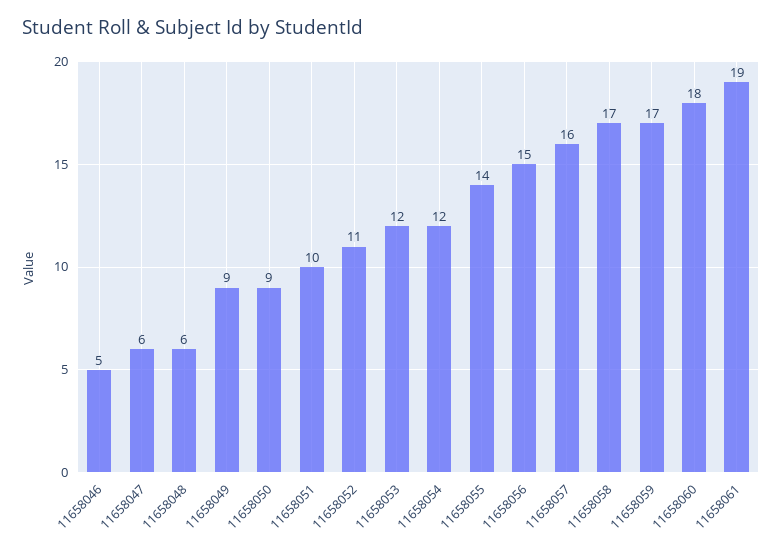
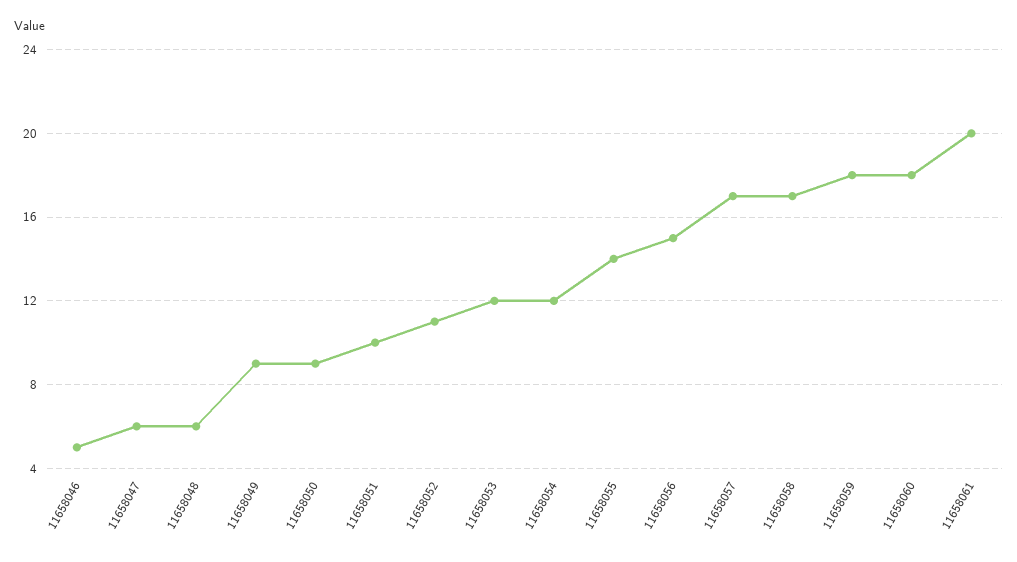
11658057: 16 -> 17
11658059: 17 -> 18
11658061: 19 -> 20

